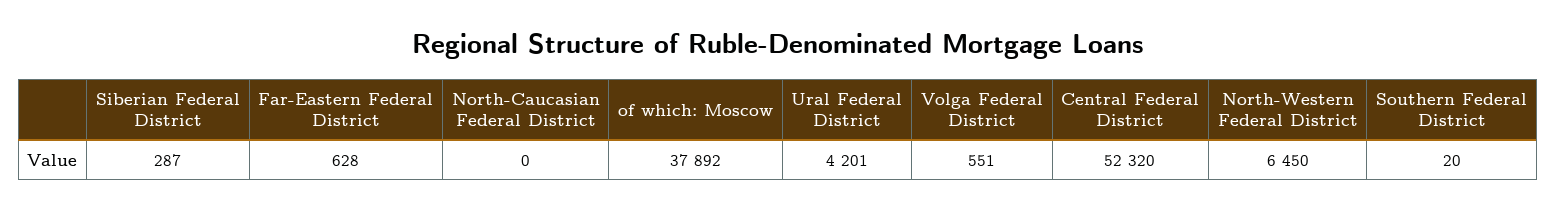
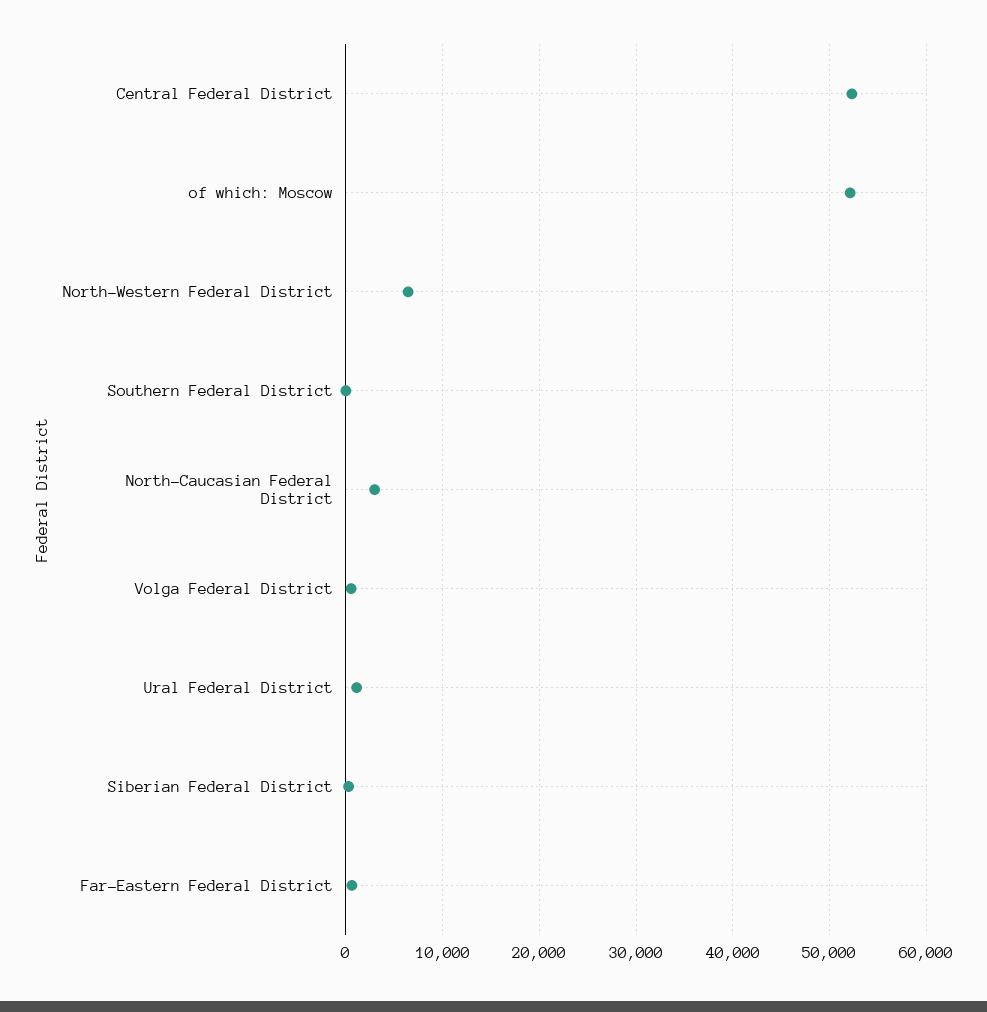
North-Caucasian Federal District: 0 -> 3000
of which: Moscow: 37892 -> 52000
Ural Federal District: 4201 -> 1000

